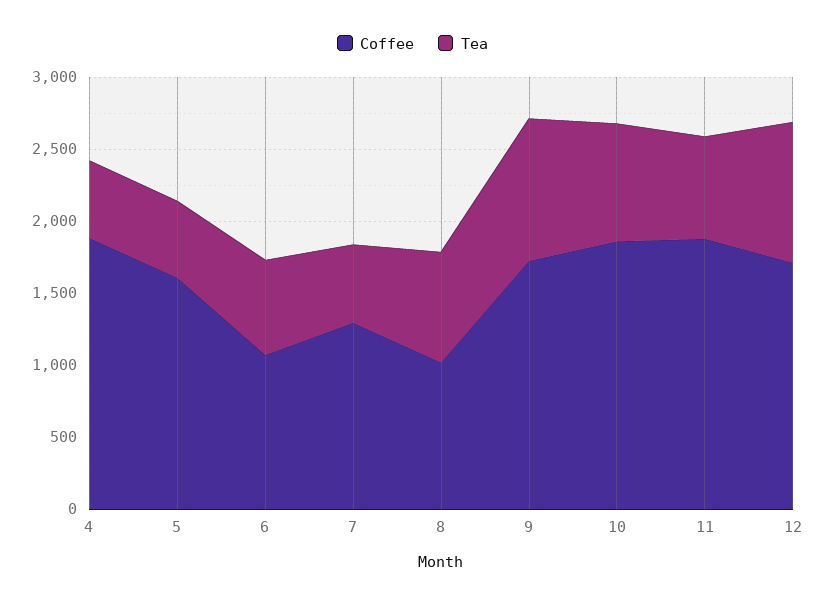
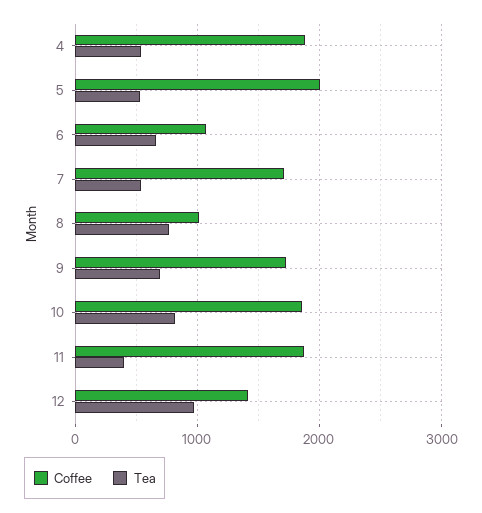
Coffee, 5: 1600 -> 2000
Coffee, 7: 1300 -> 1700
Tea, 9: 1000 -> 700
Tea, 11: 700 -> 400
Coffee, 12: 1700 -> 1400

